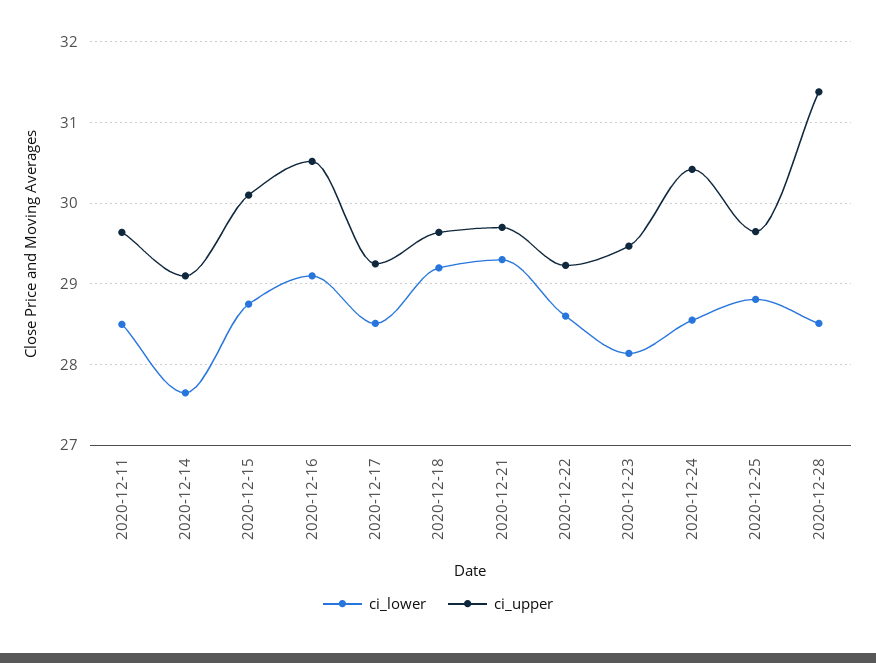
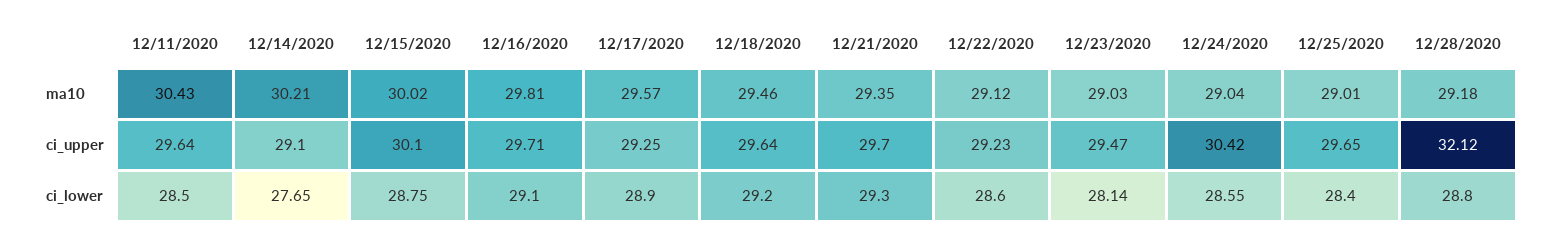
ci_upper, 2020-12-16: 30.5 -> 29.71
ci_lower, 2020-12-17: 28.5 -> 28.9
ci_lower, 2020-12-25: 28.8 -> 28.4
ci_lower, 2020-12-28: 28.5 -> 28.8
ci_upper, 2020-12-28: 31.4 -> 32.12
ma10, 2020-12-11: none -> 30.43
ma10, 2020-12-14: none -> 30.21
ma10, 2020-12-15: none -> 30.02
ma10, 2020-12-16: none -> 29.81
ma10, 2020-12-17: none -> 29.57
ma10, 2020-12-18: none -> 29.46
ma10, 2020-12-21: none -> 29.35
ma10, 2020-12-22: none -> 29.12
ma10, 2020-12-23: none -> 29.03
ma10, 2020-12-24: none -> 29.04
ma10, 2020-12-25: none -> 29.01
ma10, 2020-12-28: none -> 29.18

